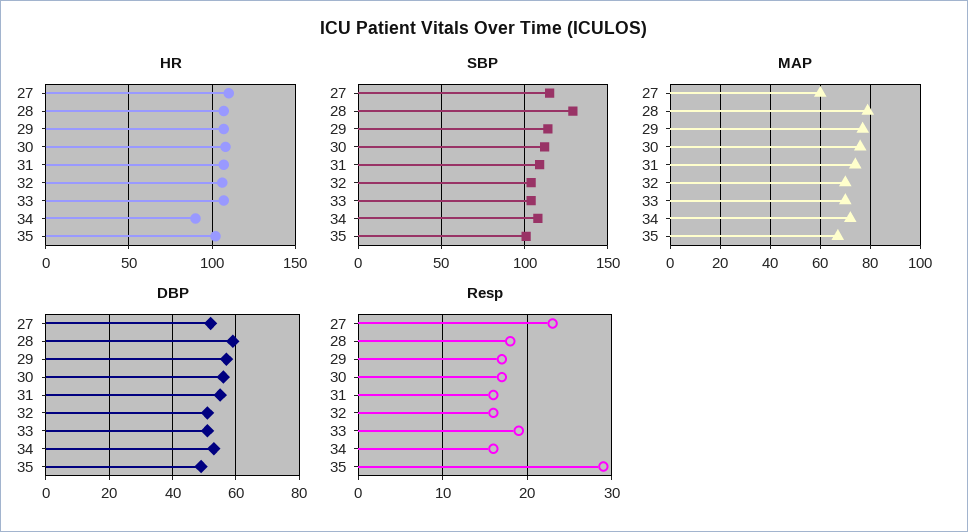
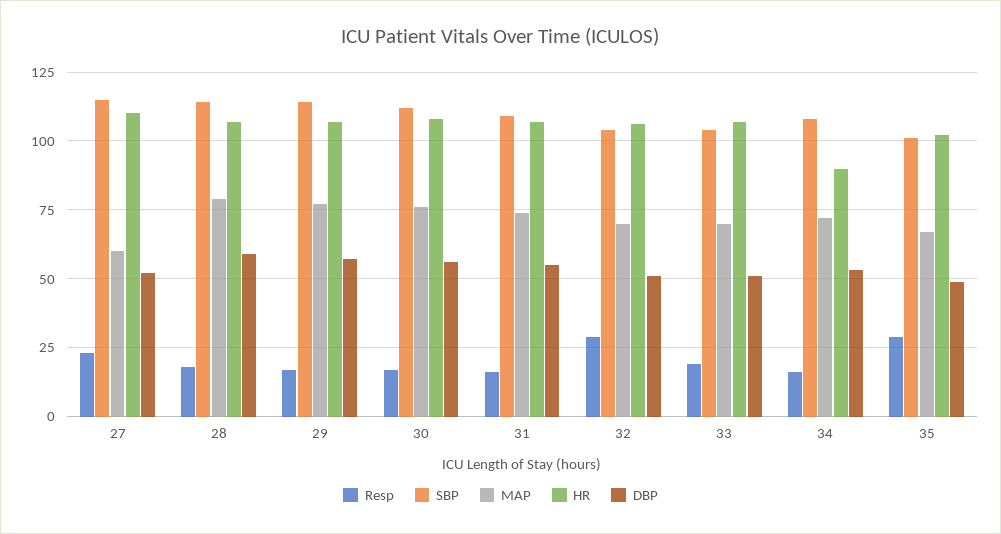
SBP, 28: 130 -> 115
Resp, 32: 16 -> 30

